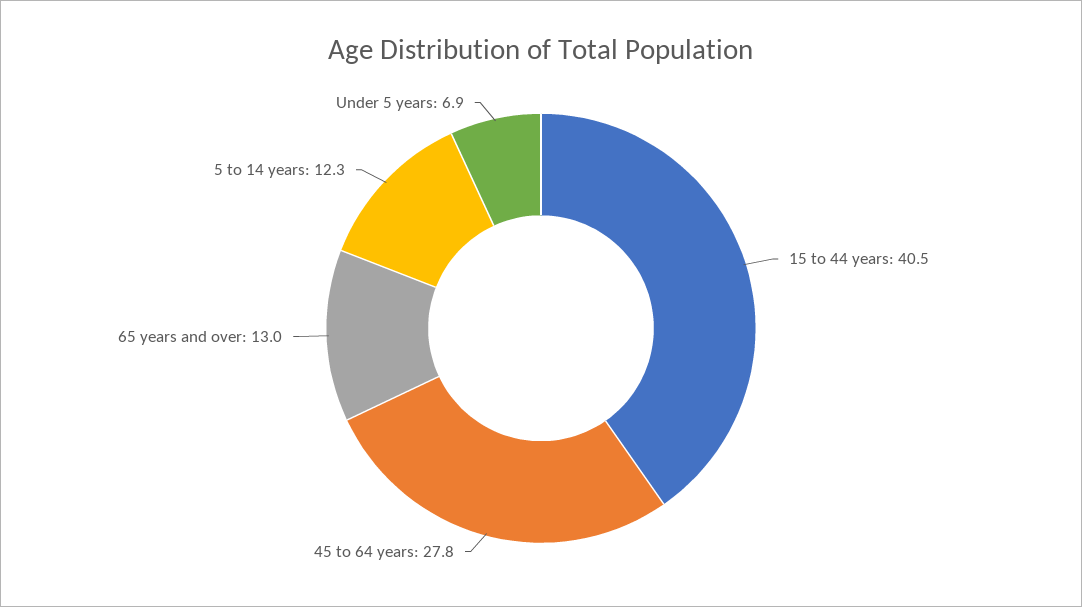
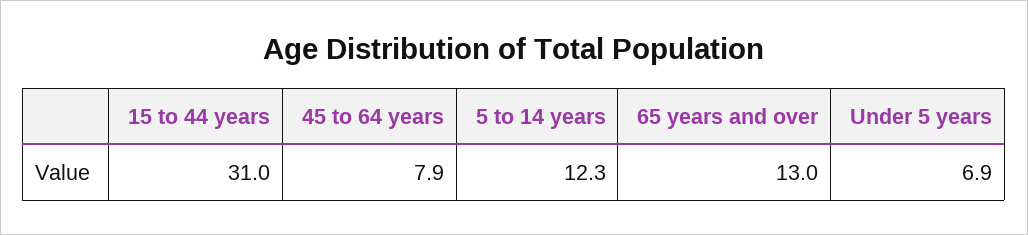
15 to 44 years: 40.5 -> 31
45 to 64 years: 27.8 -> 7.9

